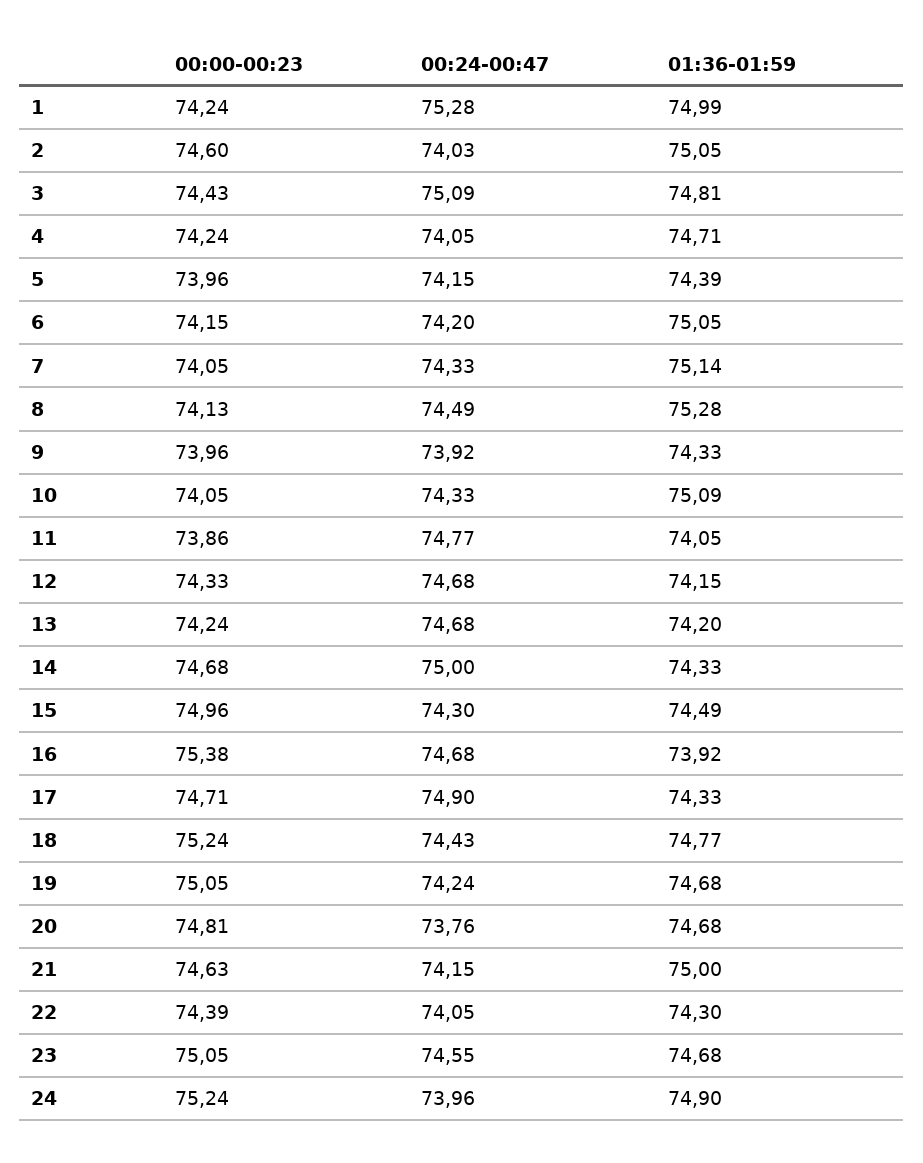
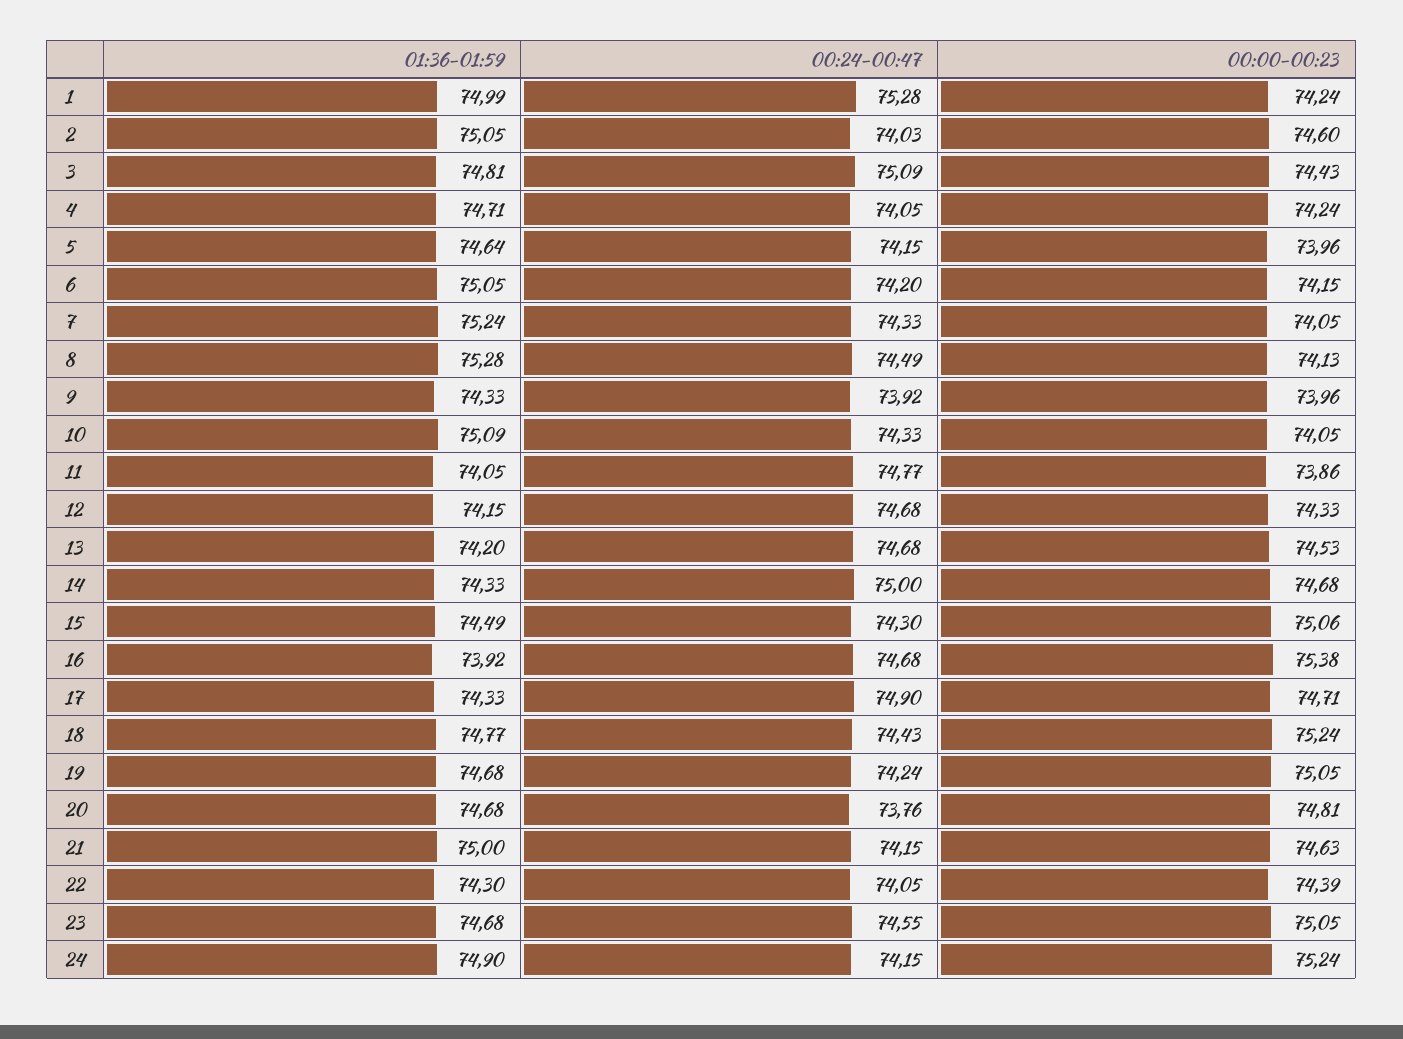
01:36-01:59, 5: 74.39 -> 74.64
01:36-01:59, 7: 75.14 -> 75.24
00:00-00:23, 13: 74.24 -> 74.53
00:00-00:23, 15: 74.96 -> 75.06
00:24-00:47, 24: 73.96 -> 74.15

